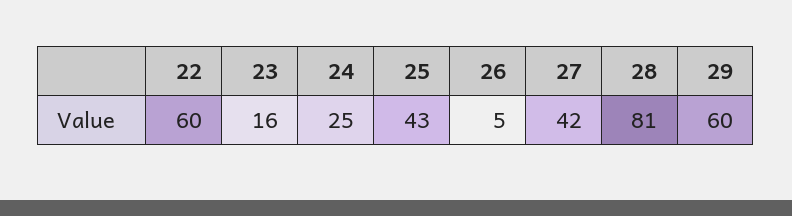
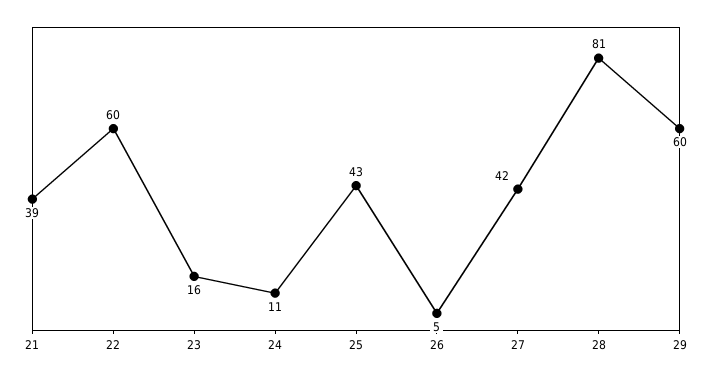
24: 25 -> 11
21: none -> 39

